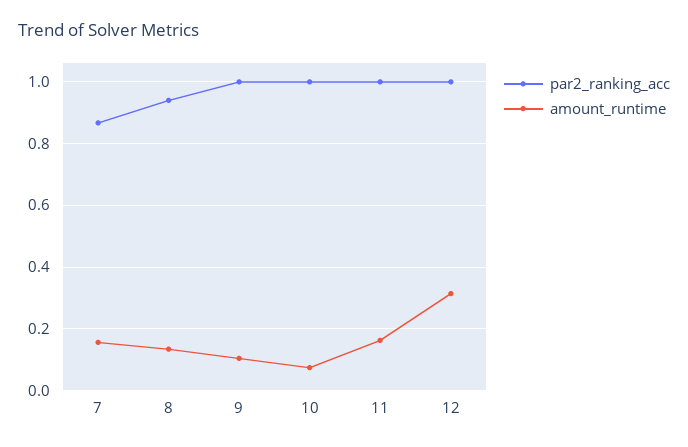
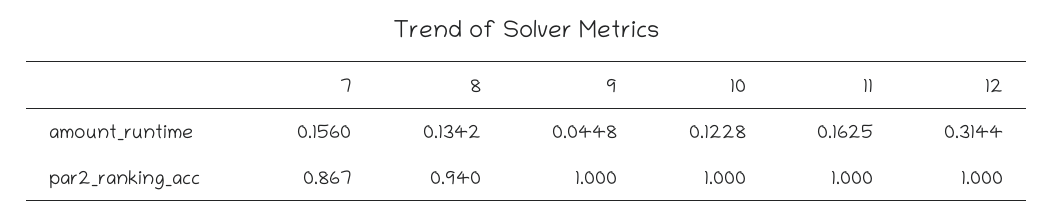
amount_runtime, 9: 0.1 -> 0.0448
amount_runtime, 10: 0.08 -> 0.1228

